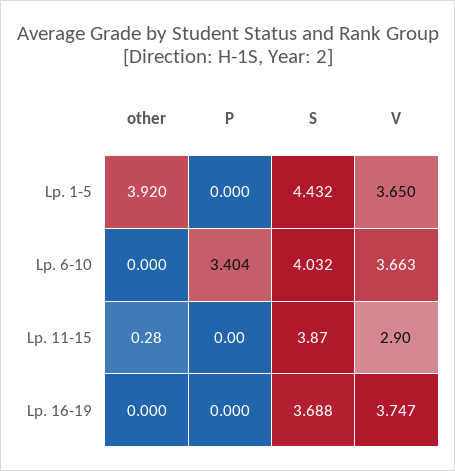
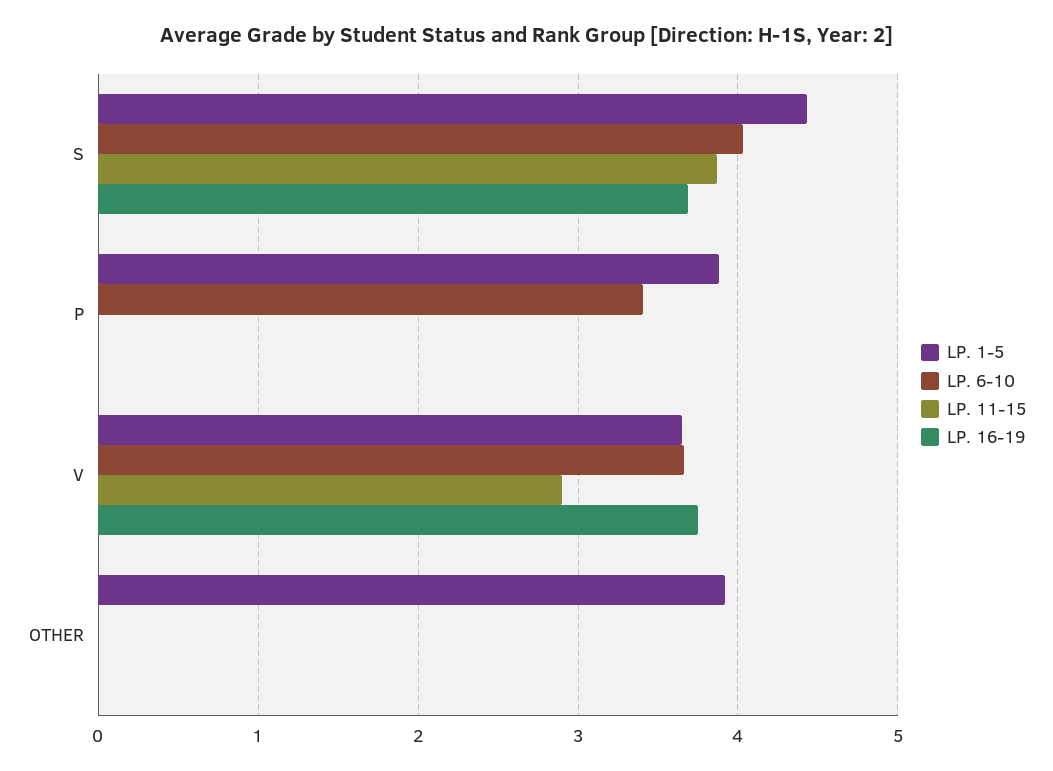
Lp. 1-5, P: 0 -> 3.9
Lp. 11-15, other: 0.28 -> 0

